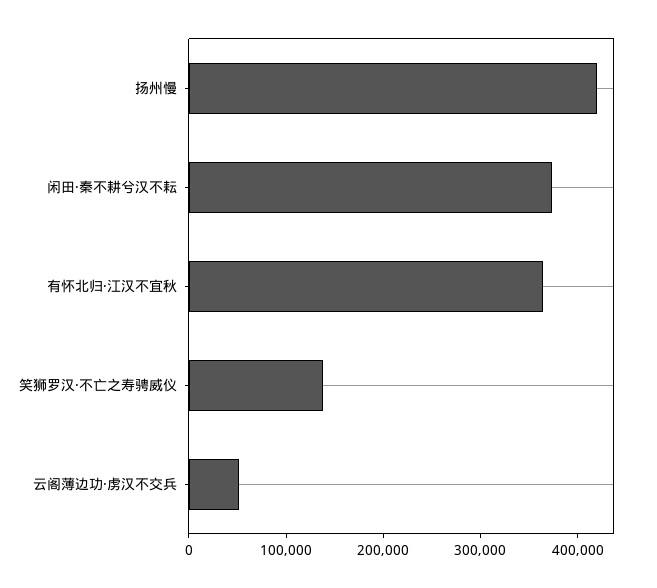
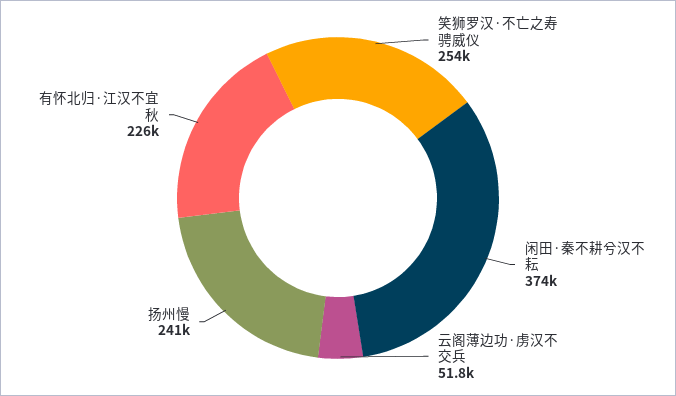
扬州慢: 420000 -> 241000
有怀北归·江汉不宜秋: 360000 -> 226000
笑狮罗汉·不亡之寿骋威仪: 140000 -> 254000

